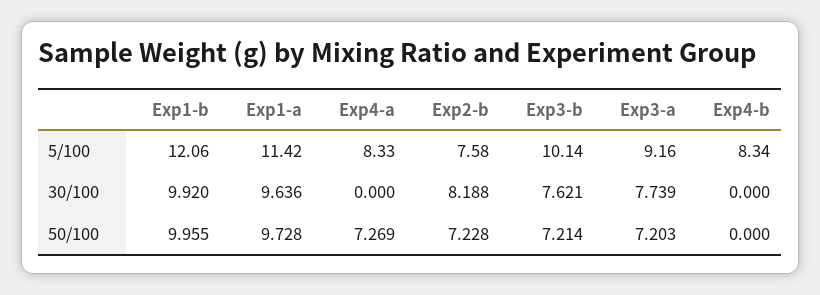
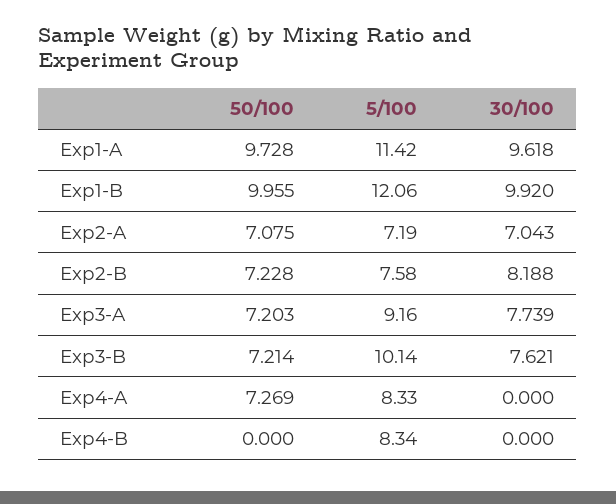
Exp1-a, 30/100: 9.636 -> 9.618
Exp2-A, 50/100: none -> 7.075
Exp2-A, 5/100: none -> 7.19
Exp2-A, 30/100: none -> 7.043

